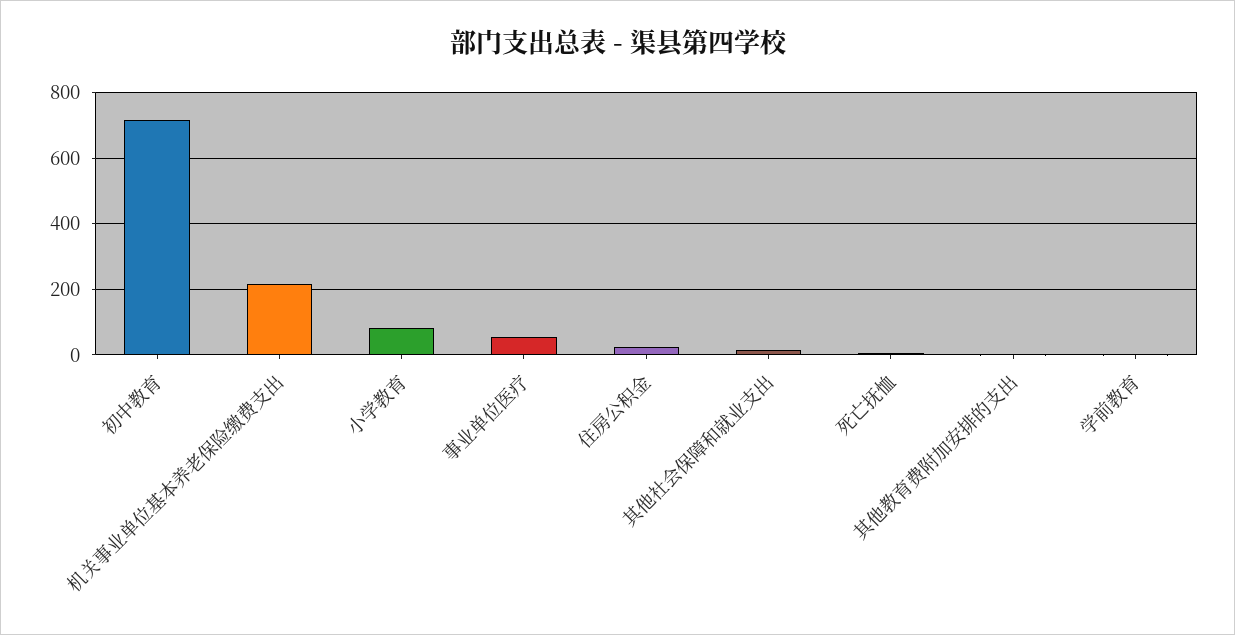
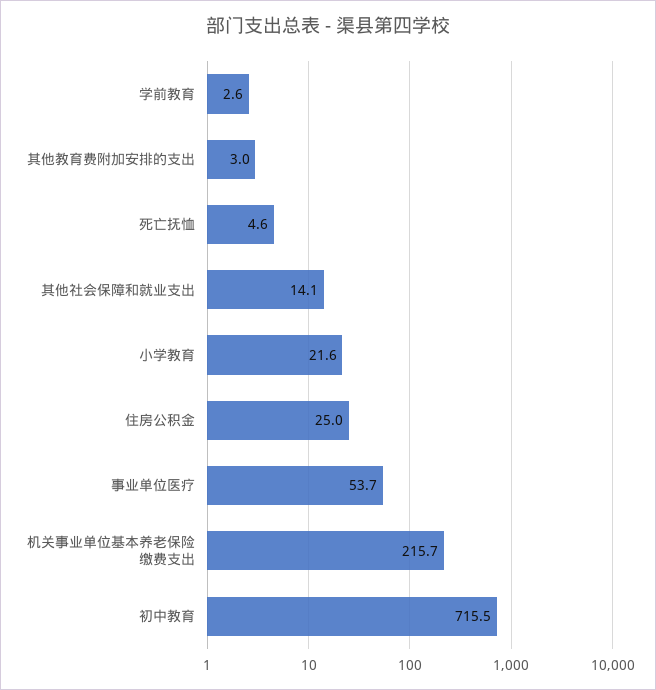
小学教育: 80 -> 21.6

